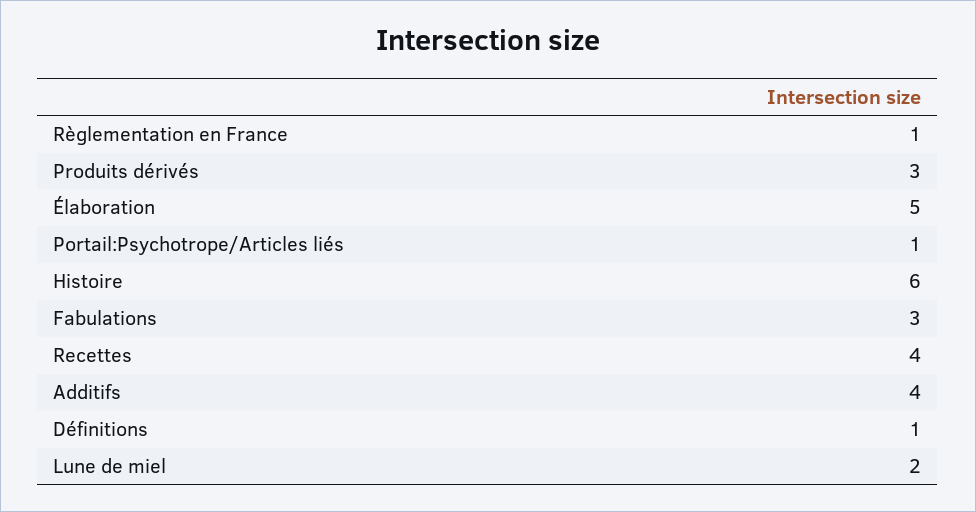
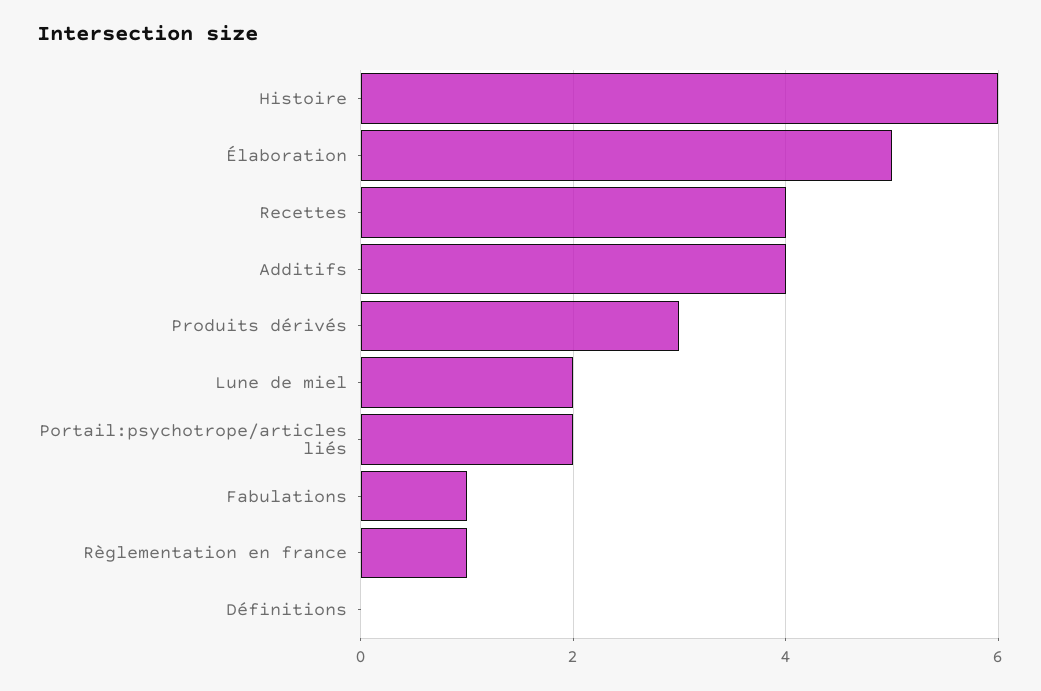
Portail:Psychotrope/Articles liés: 1 -> 2
Fabulations: 3 -> 1
Définitions: 1 -> 0

